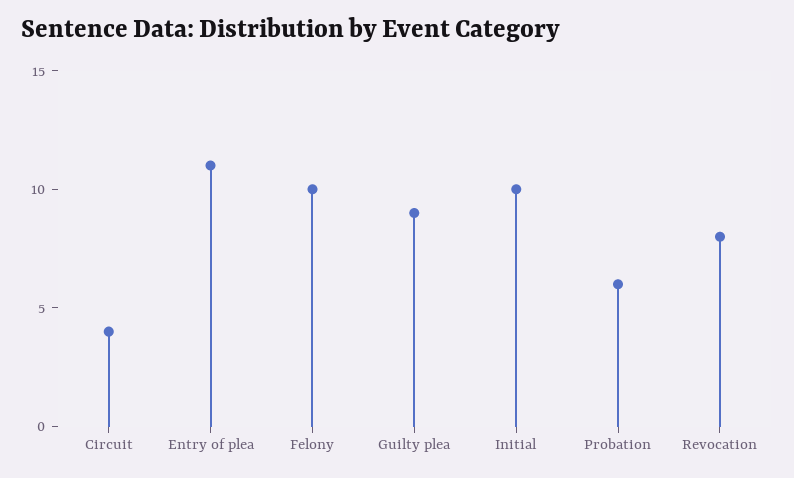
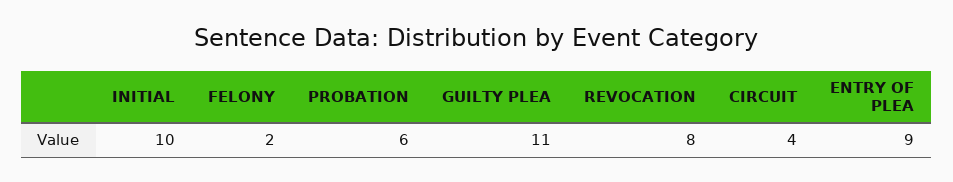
Entry of plea: 11 -> 9
Felony: 10 -> 2
Guilty plea: 9 -> 11

